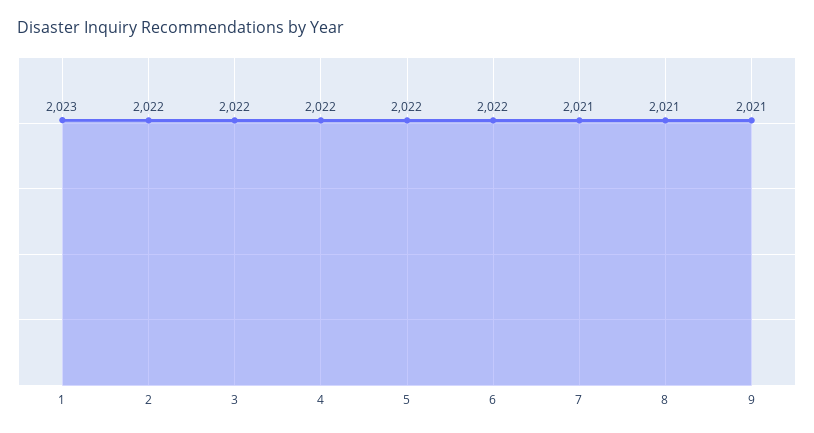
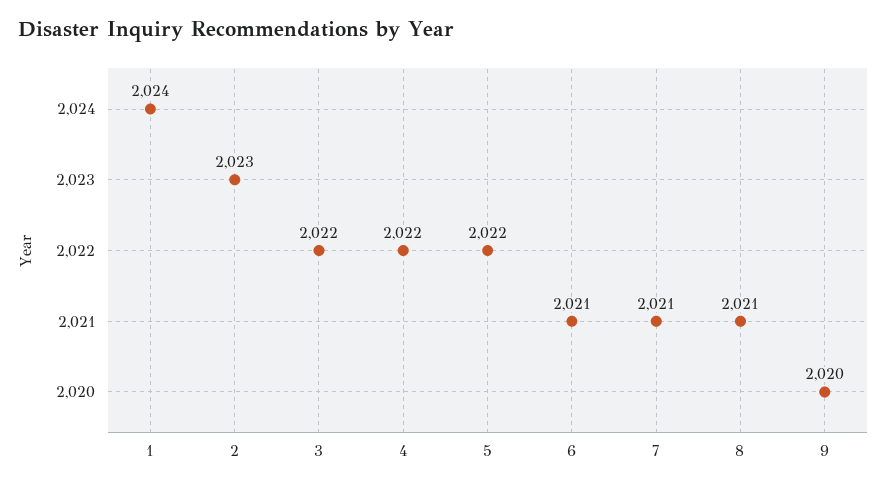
1: 2023 -> 2024
2: 2022 -> 2023
6: 2022 -> 2021
9: 2021 -> 2020

